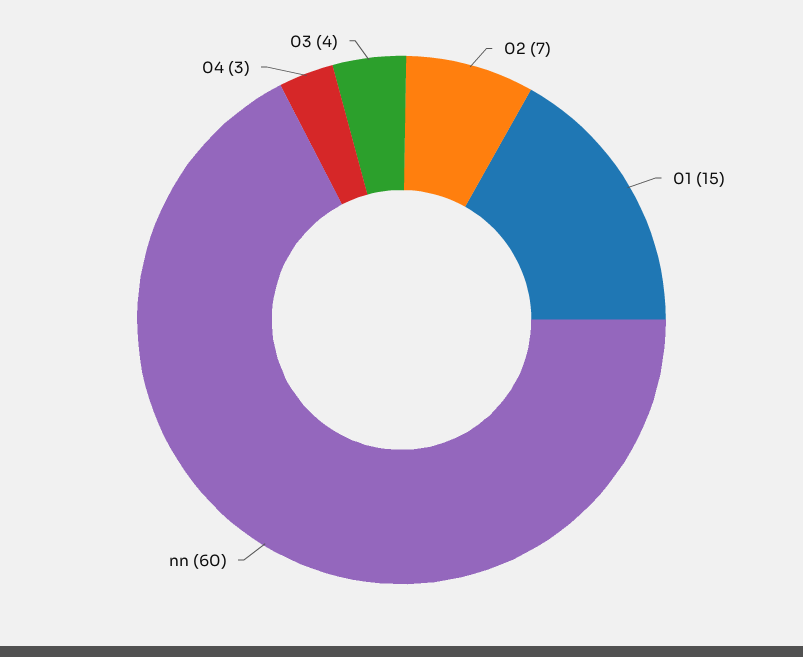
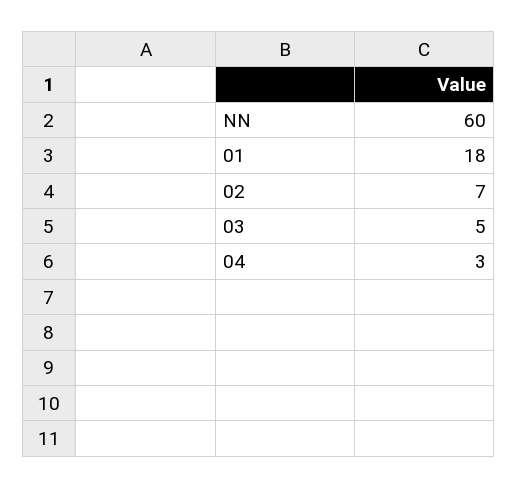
01: 15 -> 18
03: 4 -> 5

